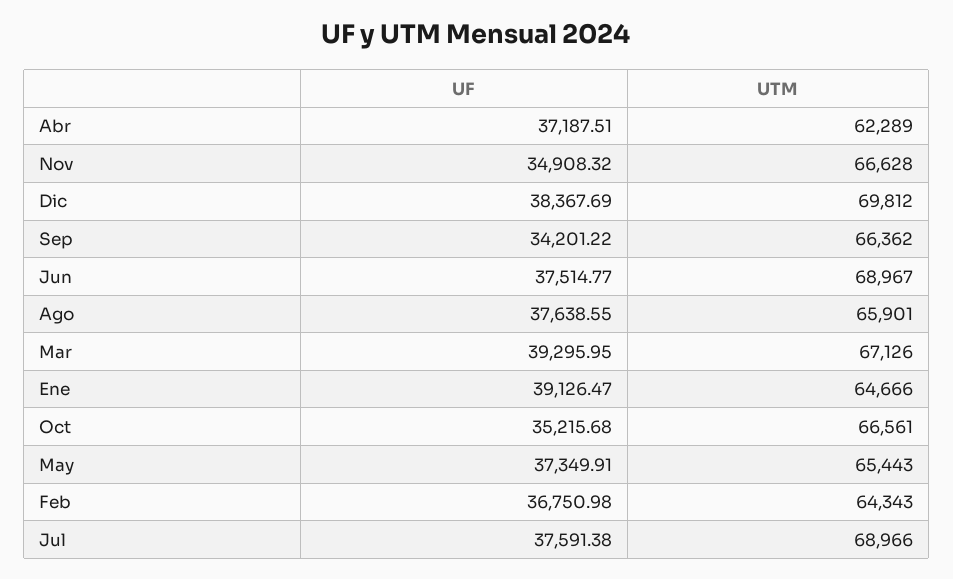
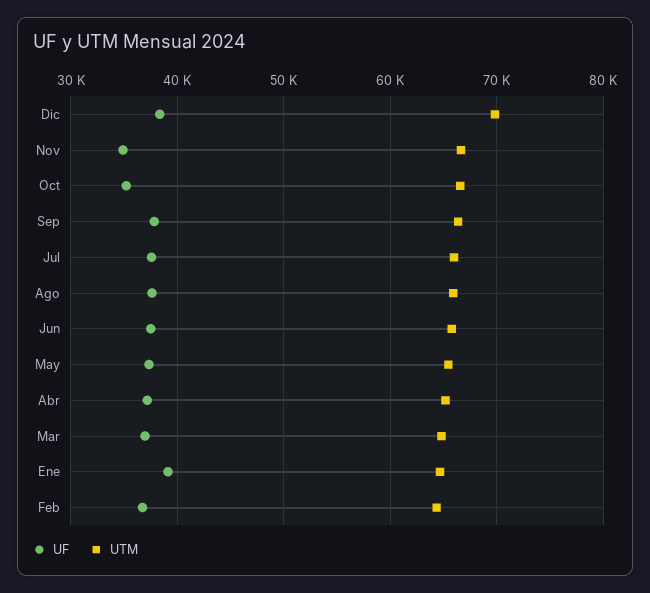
UTM, Abr: 62289 -> 65000
UF, Sep: 34201.22 -> 38000
UTM, Jun: 68967 -> 66000
UF, Mar: 39295.95 -> 37000
UTM, Mar: 67126 -> 65000
UTM, Jul: 68966 -> 66000

